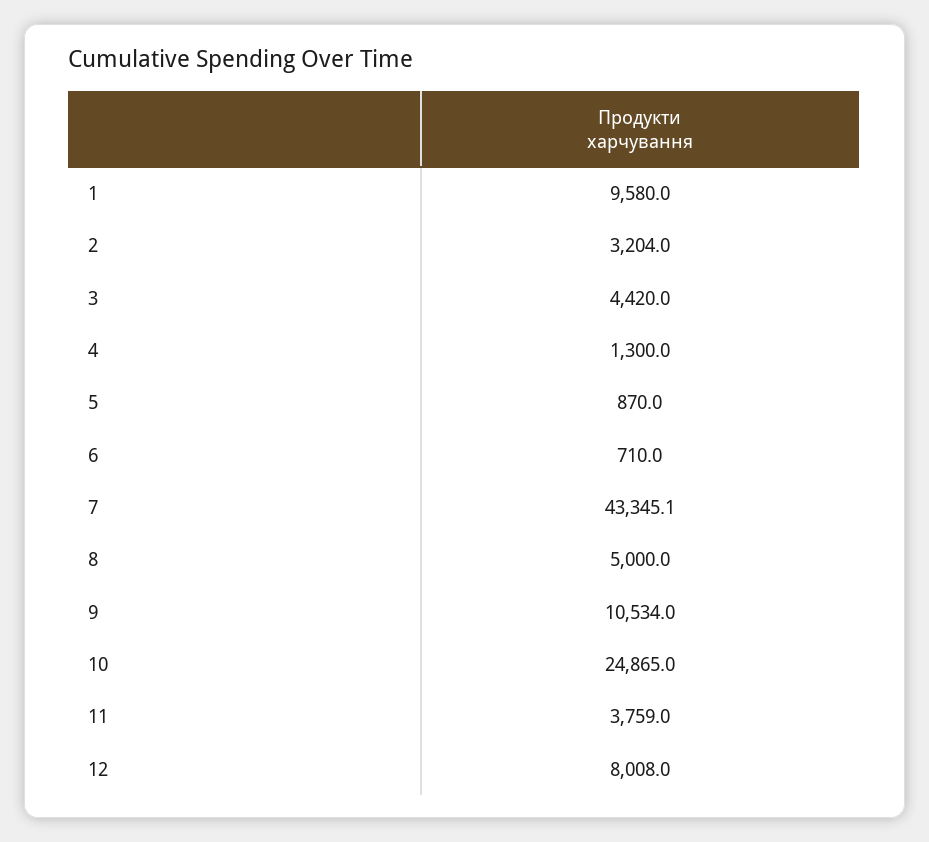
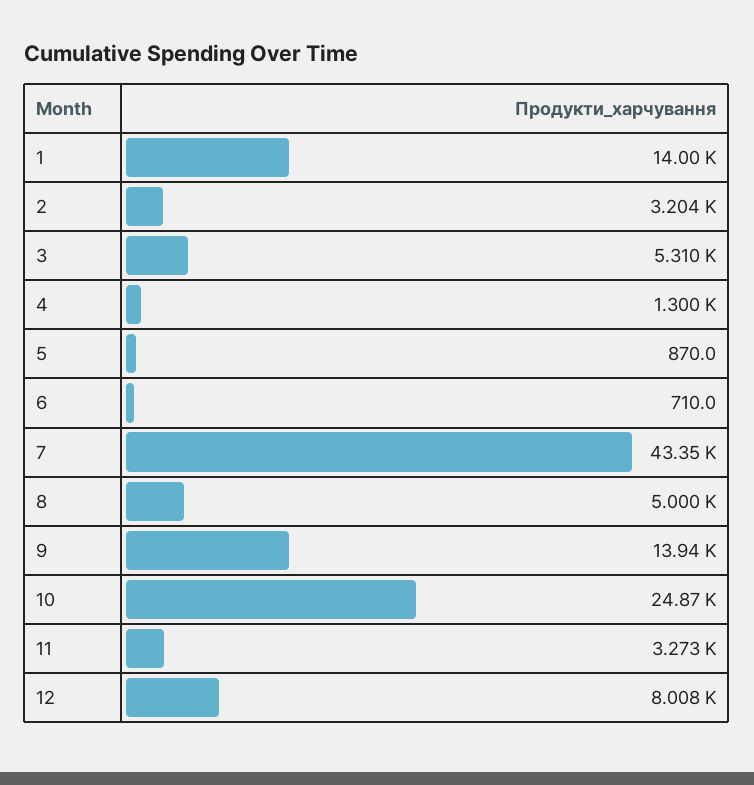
1: 9580 -> 14000
3: 4420 -> 5310
9: 10534 -> 13940
11: 3759 -> 3273

